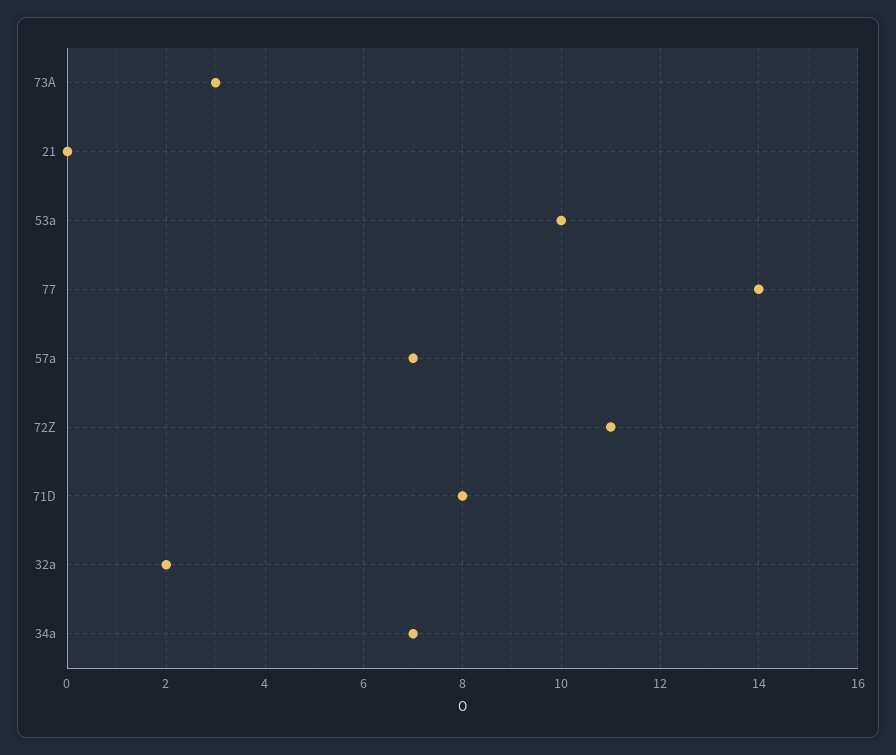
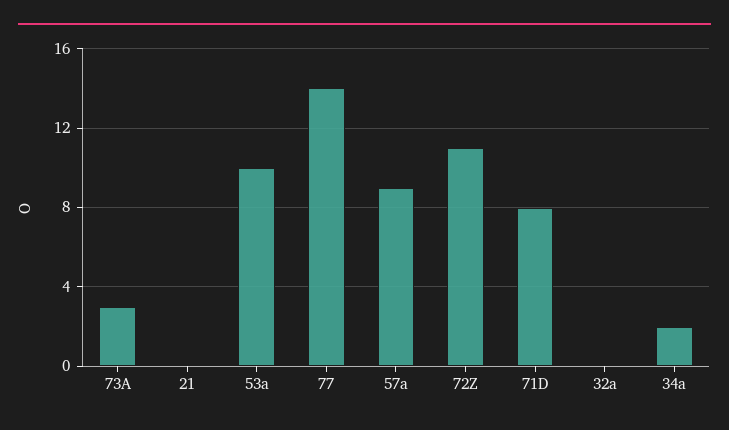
57a: 7 -> 9
32a: 2 -> 0
34a: 7 -> 2

